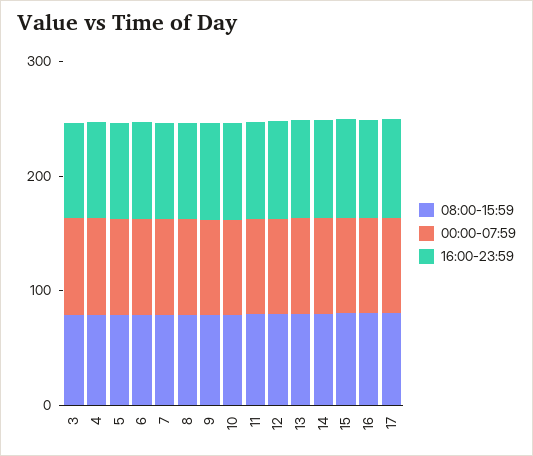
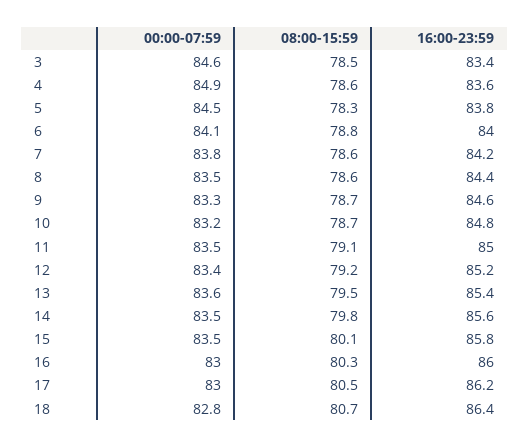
00:00-07:59, 18: none -> 82.8
08:00-15:59, 18: none -> 80.7
16:00-23:59, 18: none -> 86.4

